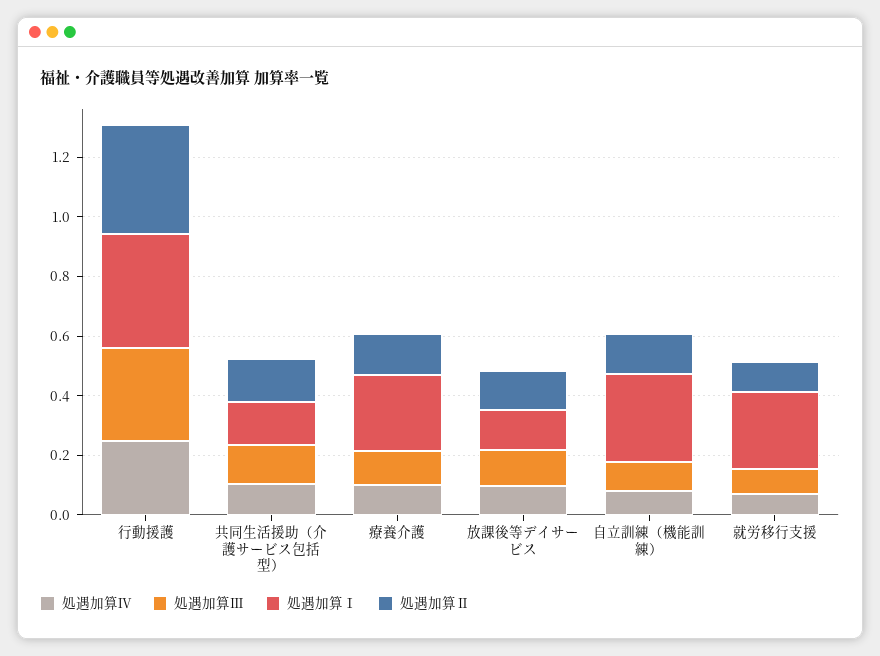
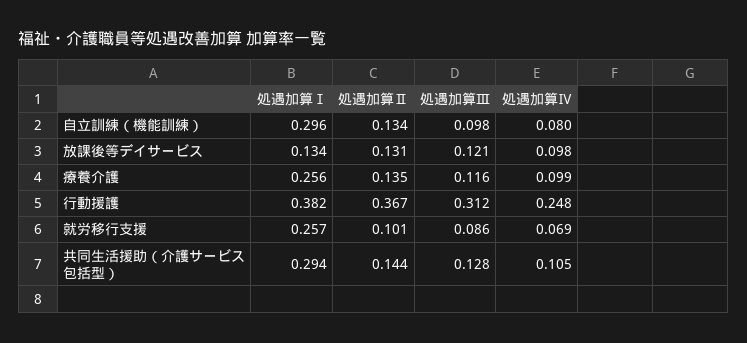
処遇加算Ⅰ, 共同生活援助（介護サービス包括型）: 0.15 -> 0.294

